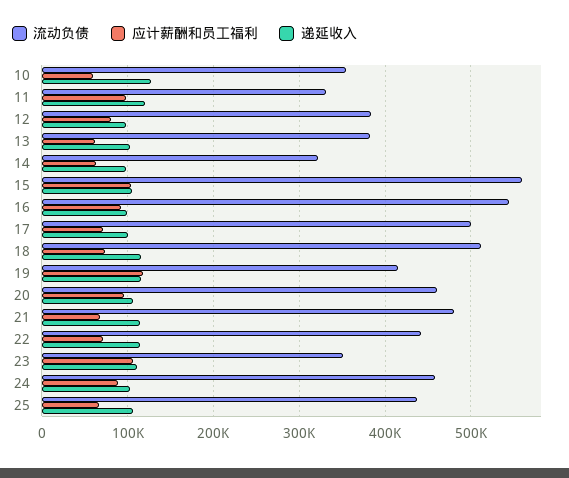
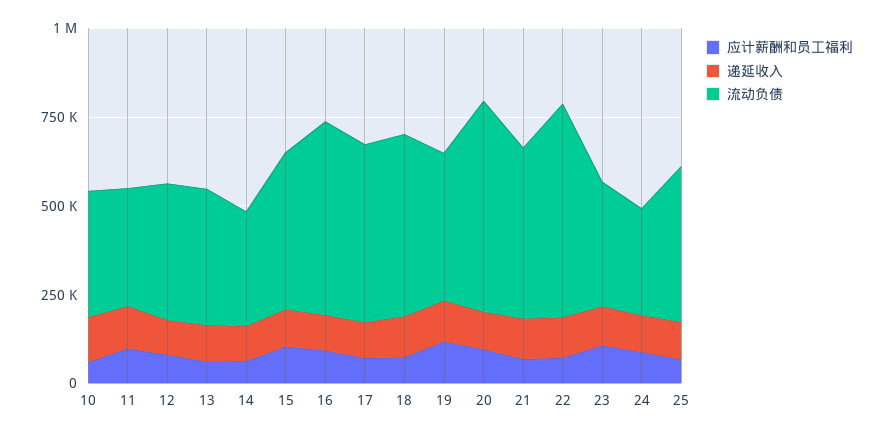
流动负债, 15: 560000 -> 450000
流动负债, 20: 460000 -> 600000
流动负债, 22: 440000 -> 600000
流动负债, 24: 460000 -> 300000

